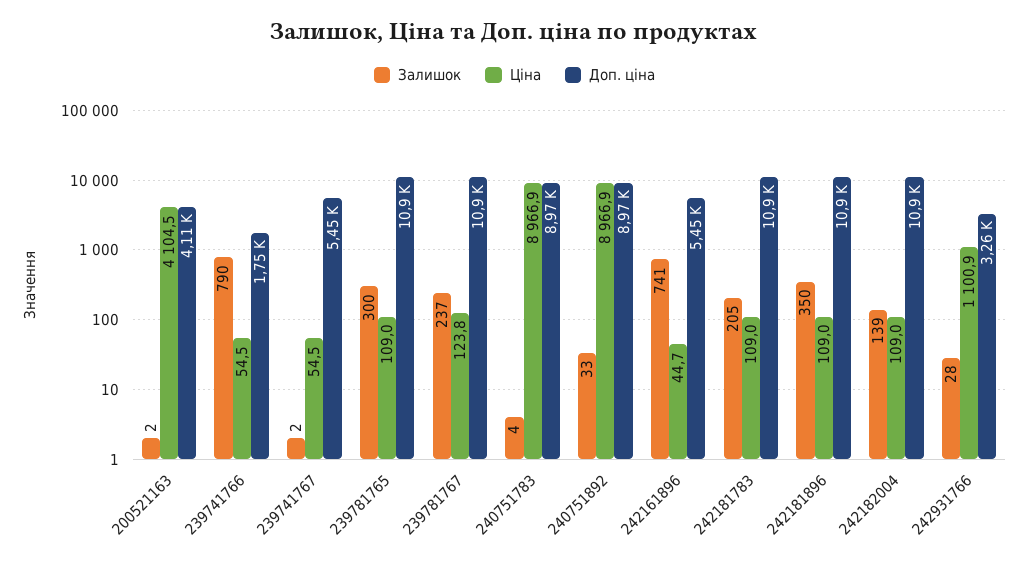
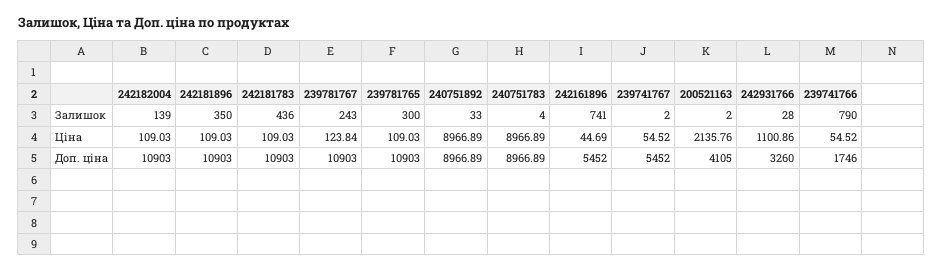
Ціна, 200521163: 4104.5 -> 2135.76
Залишок, 239781767: 237 -> 243
Залишок, 242181783: 205 -> 436

